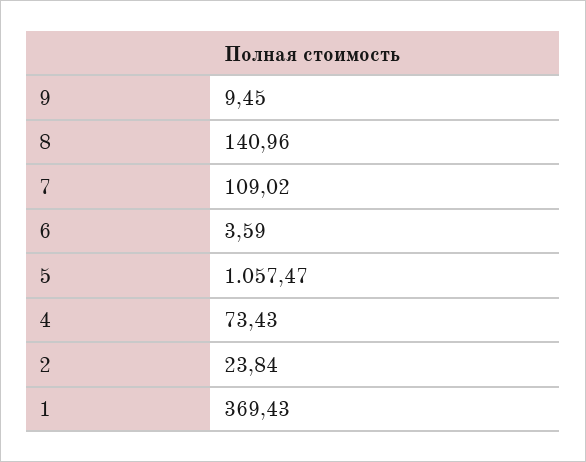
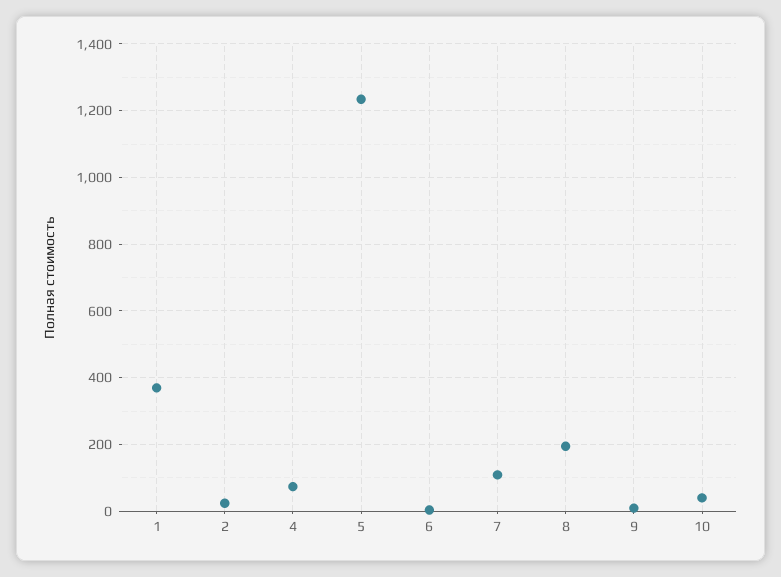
8: 140.96 -> 200
5: 1057.47 -> 1240
10: none -> 40

